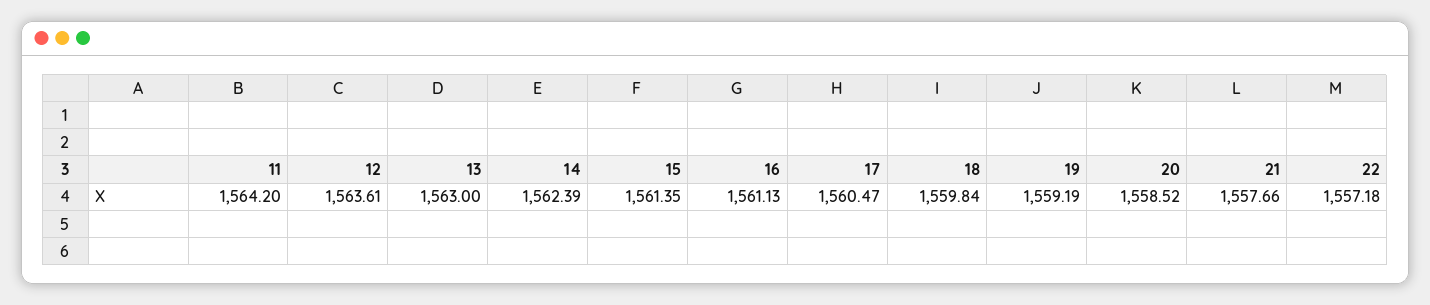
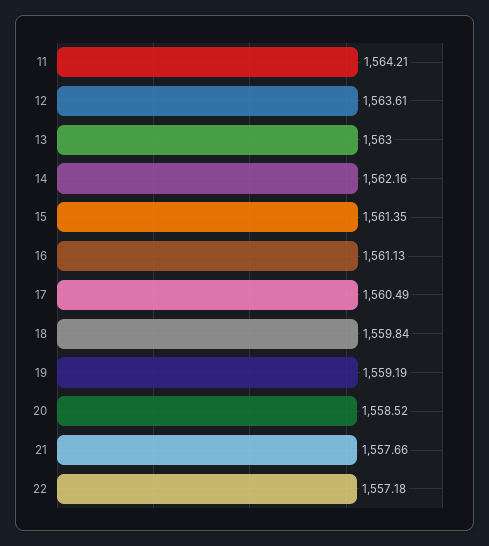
11: 1564.2 -> 1564.21
14: 1562.39 -> 1562.16
17: 1560.47 -> 1560.49

